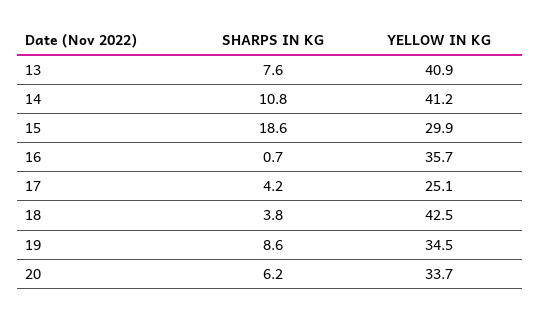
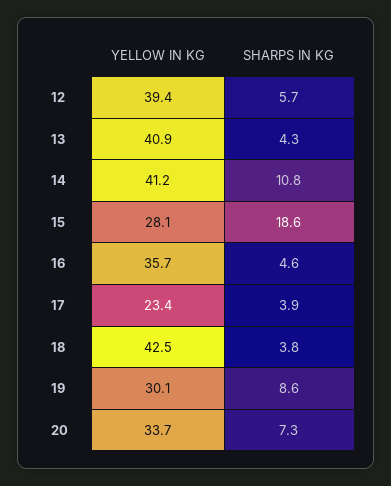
SHARPS IN KG, 13: 7.6 -> 4.3
YELLOW IN KG, 15: 29.9 -> 28.1
SHARPS IN KG, 16: 0.7 -> 4.6
SHARPS IN KG, 17: 4.2 -> 3.9
YELLOW IN KG, 17: 25.1 -> 23.4
YELLOW IN KG, 19: 34.5 -> 30.1
SHARPS IN KG, 20: 6.2 -> 7.3
YELLOW IN KG, 12: none -> 39.4
SHARPS IN KG, 12: none -> 5.7

